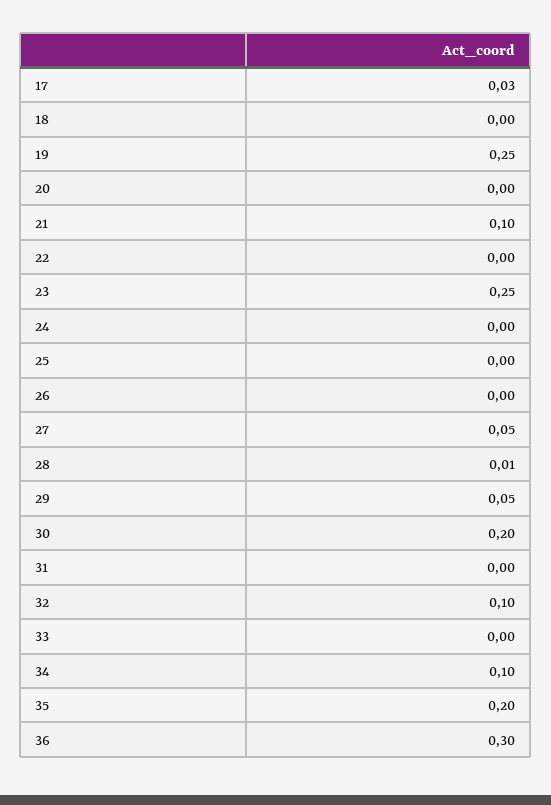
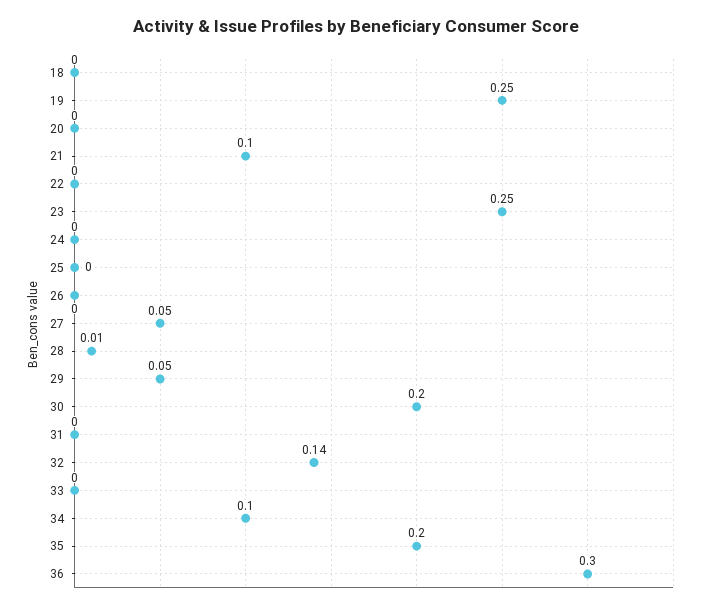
17: 0.03 -> none
32: 0.1 -> 0.14

